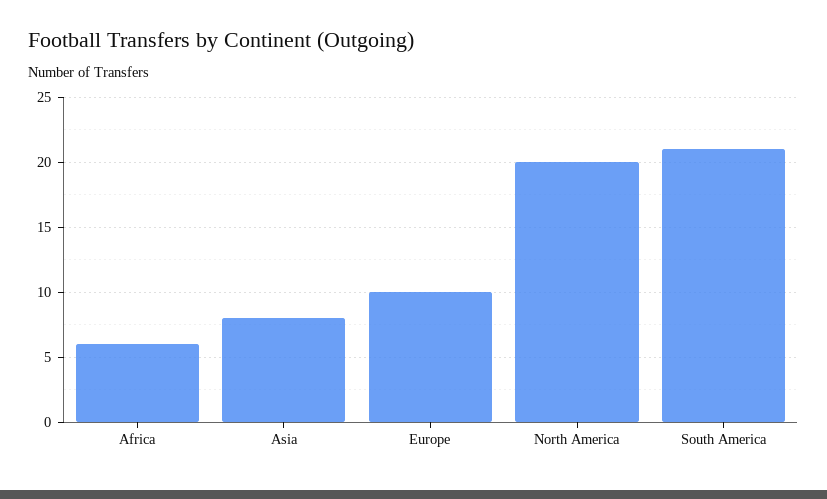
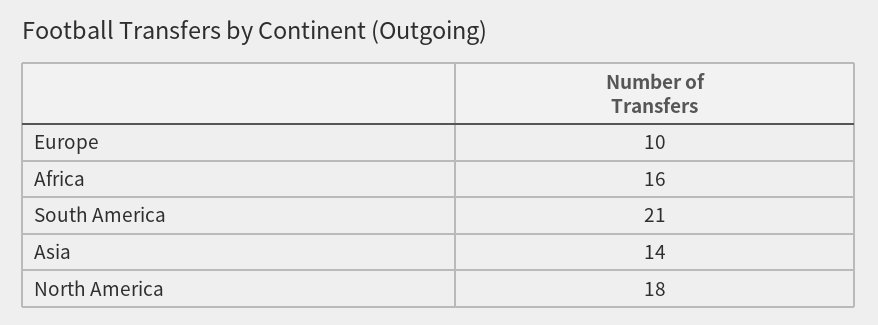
Africa: 6 -> 16
Asia: 8 -> 14
North America: 20 -> 18

